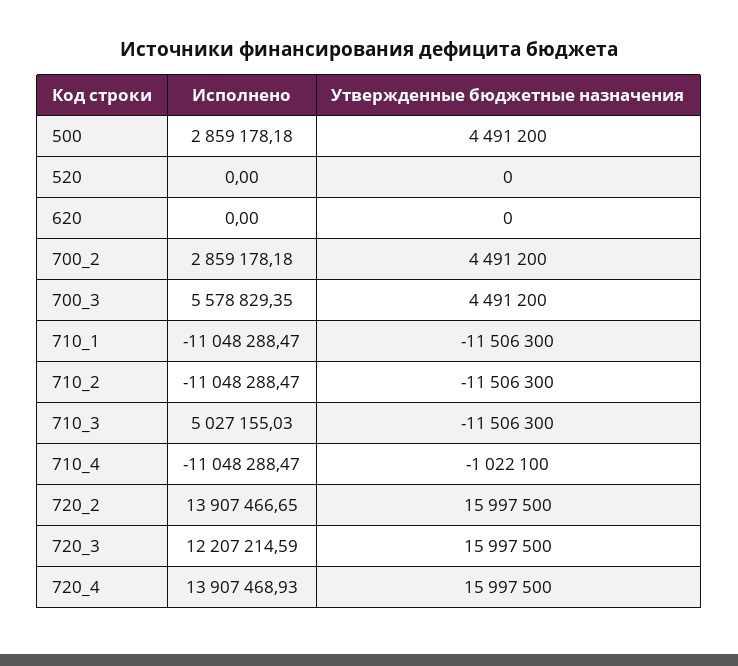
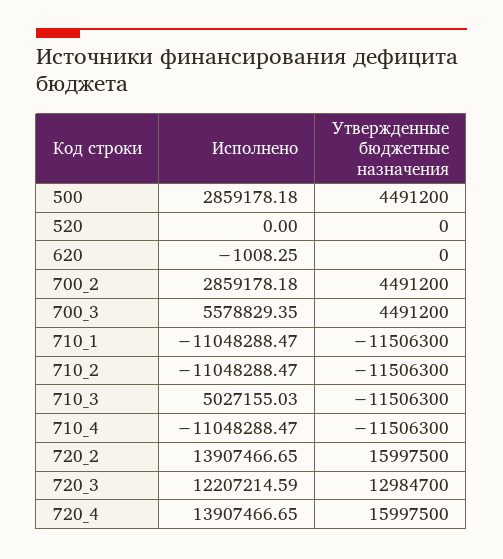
Исполнено, 620: 0 -> -1008.25
Утвержденные бюджетные назначения, 710_4: -1022100 -> -11506300
Утвержденные бюджетные назначения, 720_3: 15997500 -> 12984700
Исполнено, 720_4: 13907468.93 -> 13907466.65

